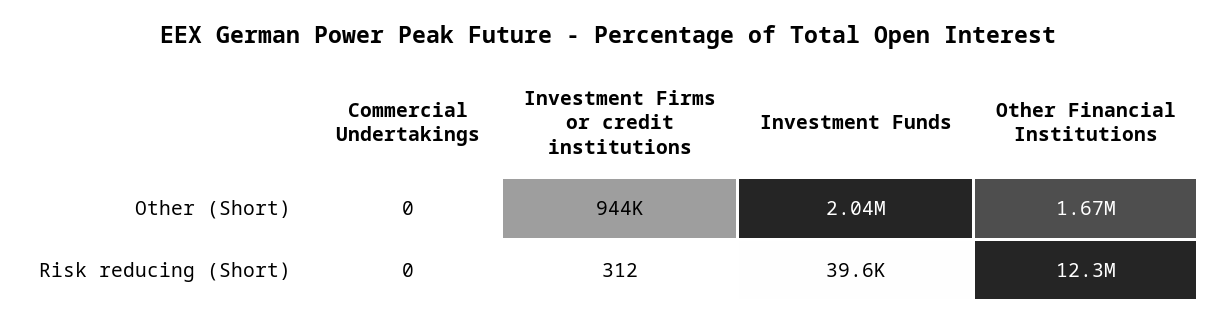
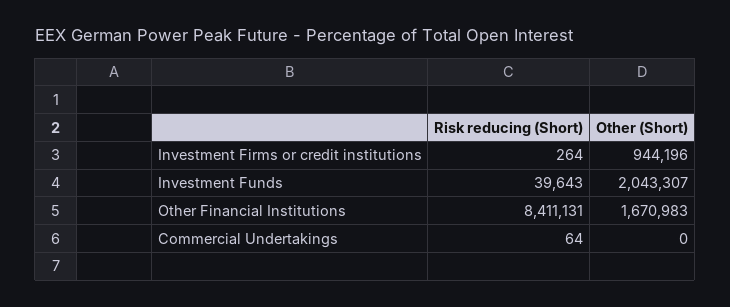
Commercial Undertakings, Risk reducing (Short): 0 -> 64
Investment Firms or credit institutions, Risk reducing (Short): 312 -> 264
Other Financial Institutions, Risk reducing (Short): 12300000 -> 8411131

